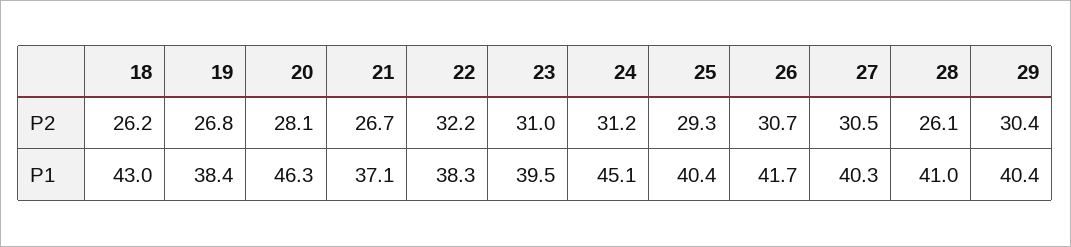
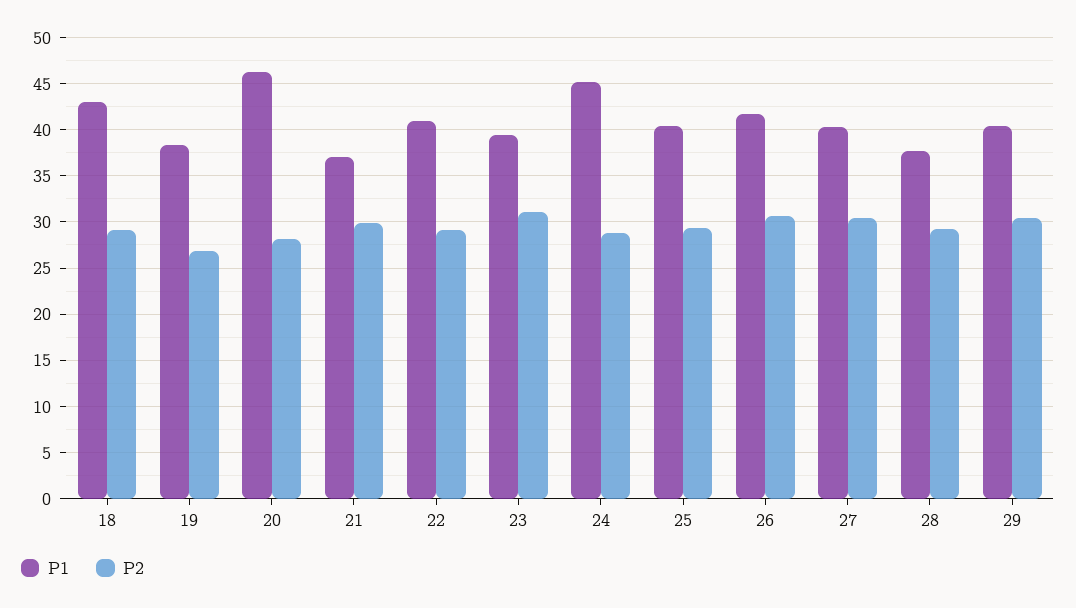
P2, 18: 26.2 -> 29
P2, 21: 26.7 -> 30
P2, 22: 32.2 -> 29
P2, 24: 31.2 -> 29
P2, 28: 26.1 -> 29
P1, 22: 38.3 -> 41
P1, 28: 41 -> 38

